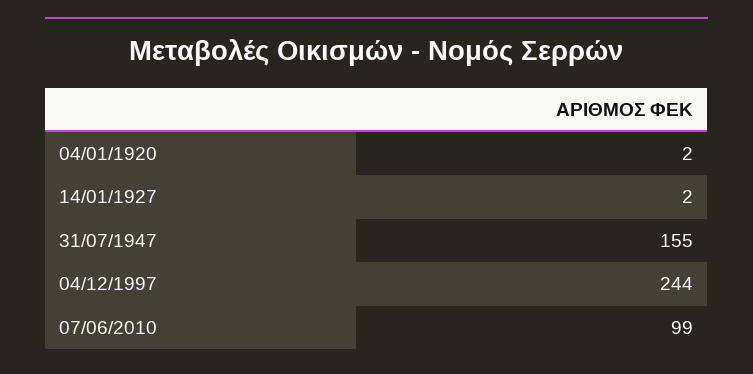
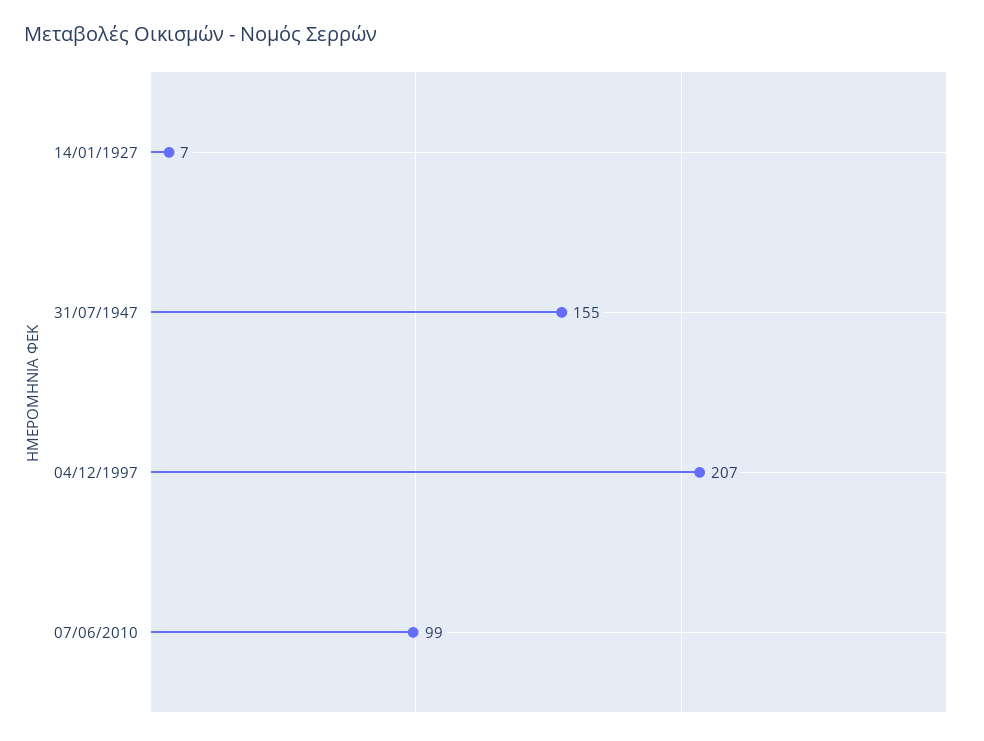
04/01/1920: 2 -> none
14/01/1927: 2 -> 7
04/12/1997: 244 -> 207

